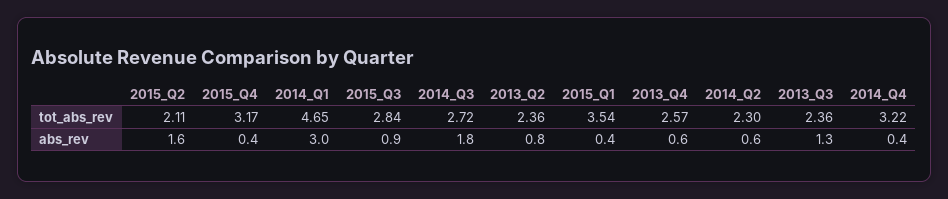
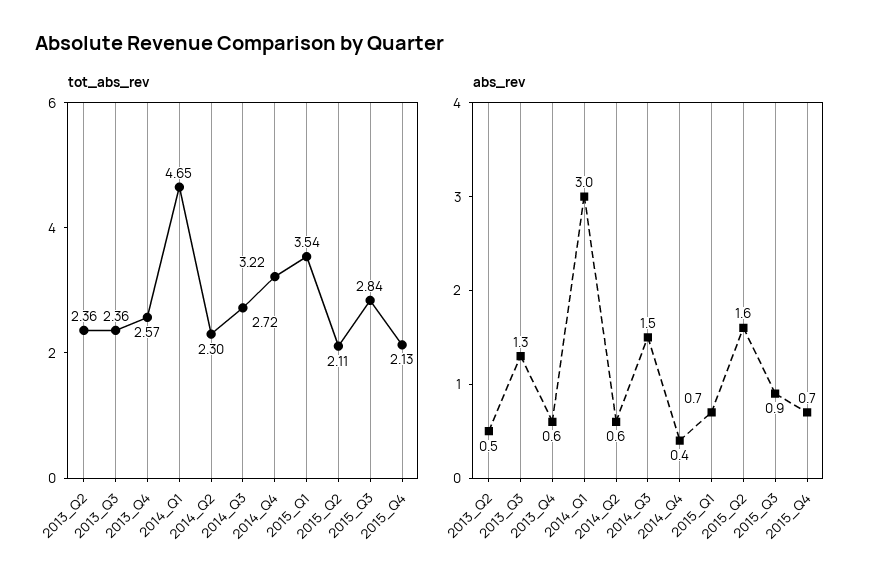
tot_abs_rev, 2015_Q4: 3.17 -> 2.13
abs_rev, 2015_Q4: 0.4 -> 0.7
abs_rev, 2014_Q3: 1.8 -> 1.5
abs_rev, 2013_Q2: 0.8 -> 0.5
abs_rev, 2015_Q1: 0.4 -> 0.7

